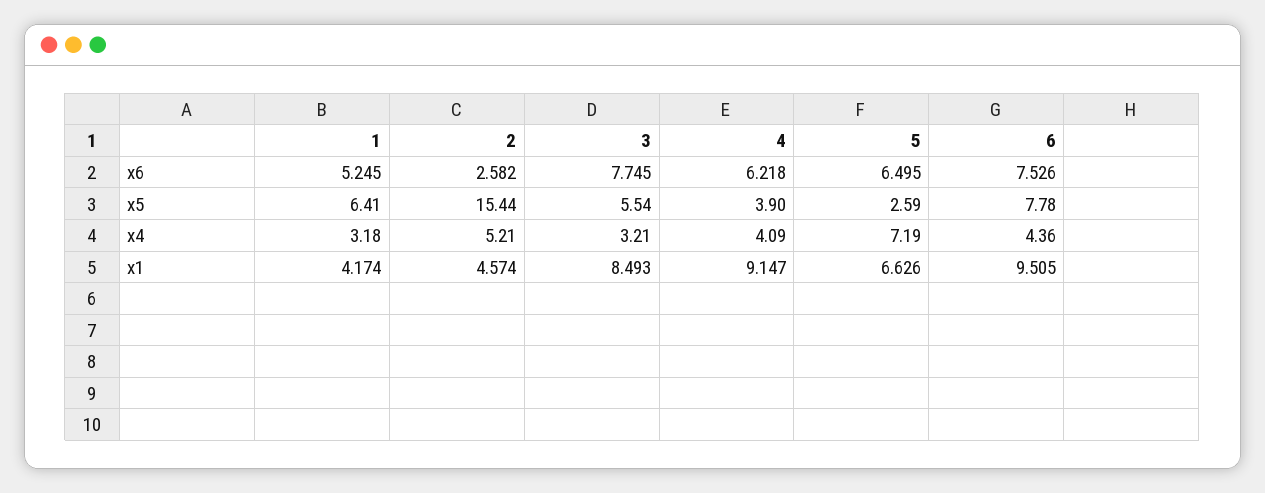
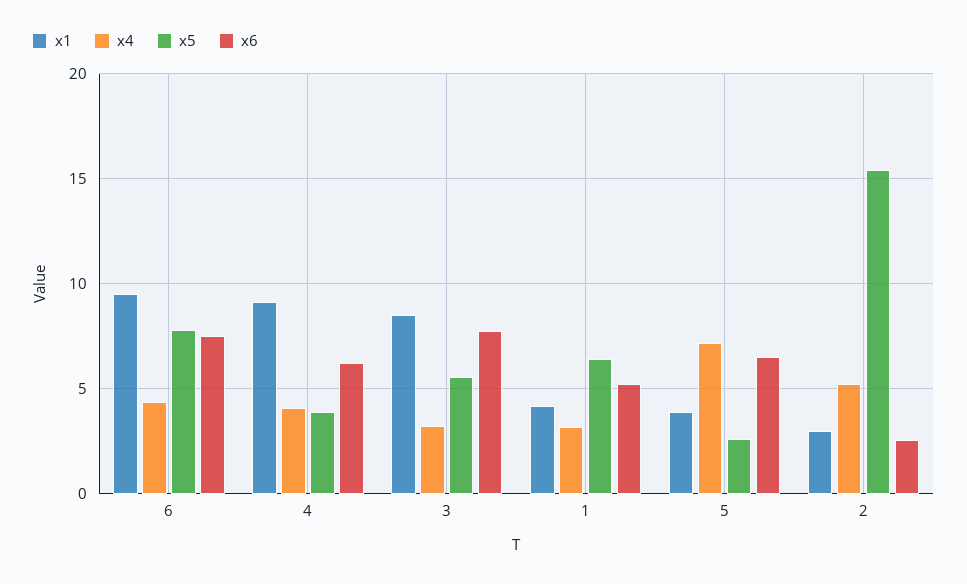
x1, 2: 4.574 -> 3
x1, 5: 6.626 -> 4

